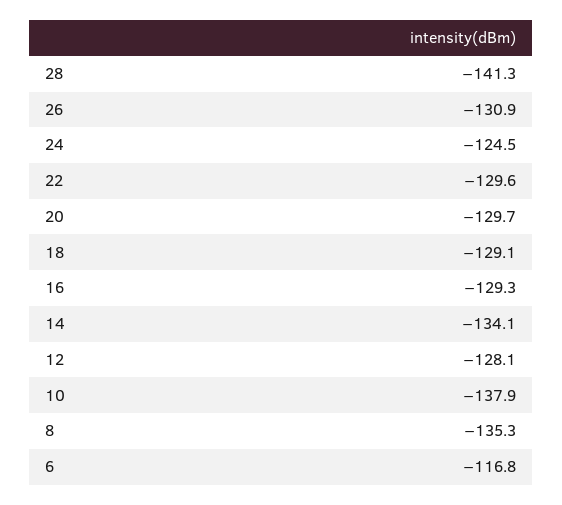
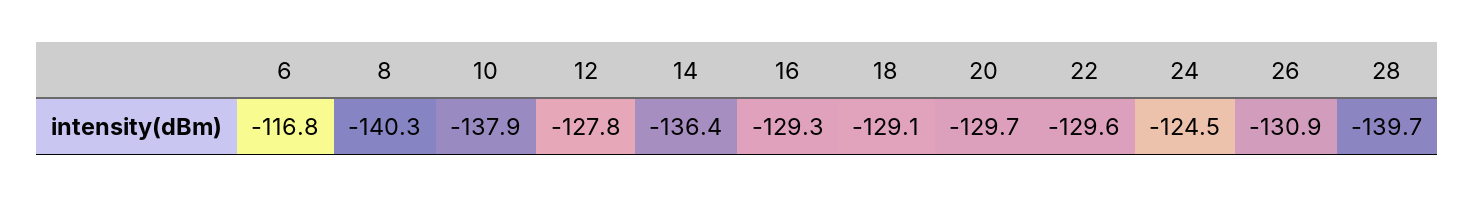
28: -141.3 -> -139.7
14: -134.1 -> -136.4
12: -128.1 -> -127.8
8: -135.3 -> -140.3

